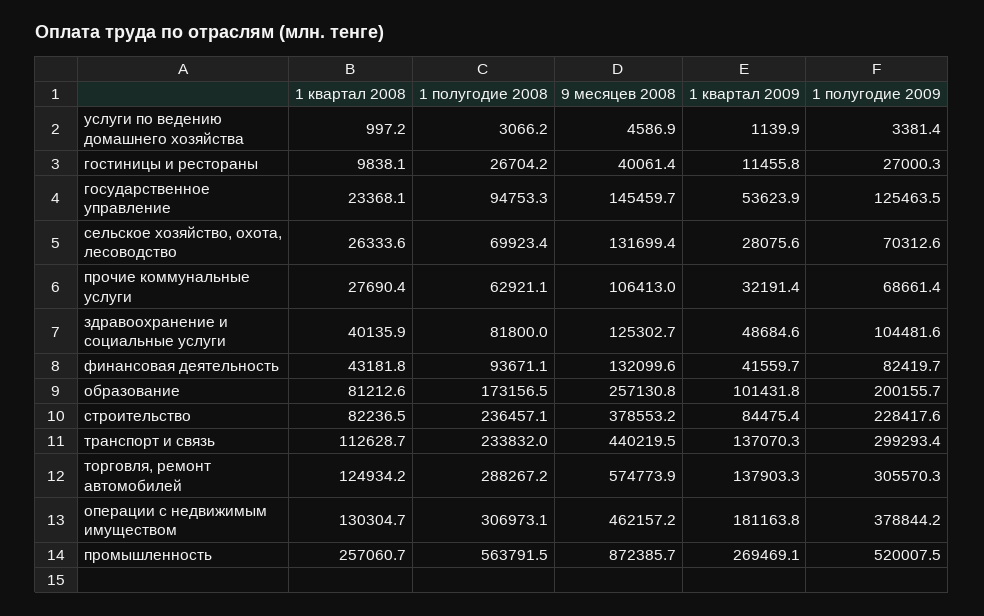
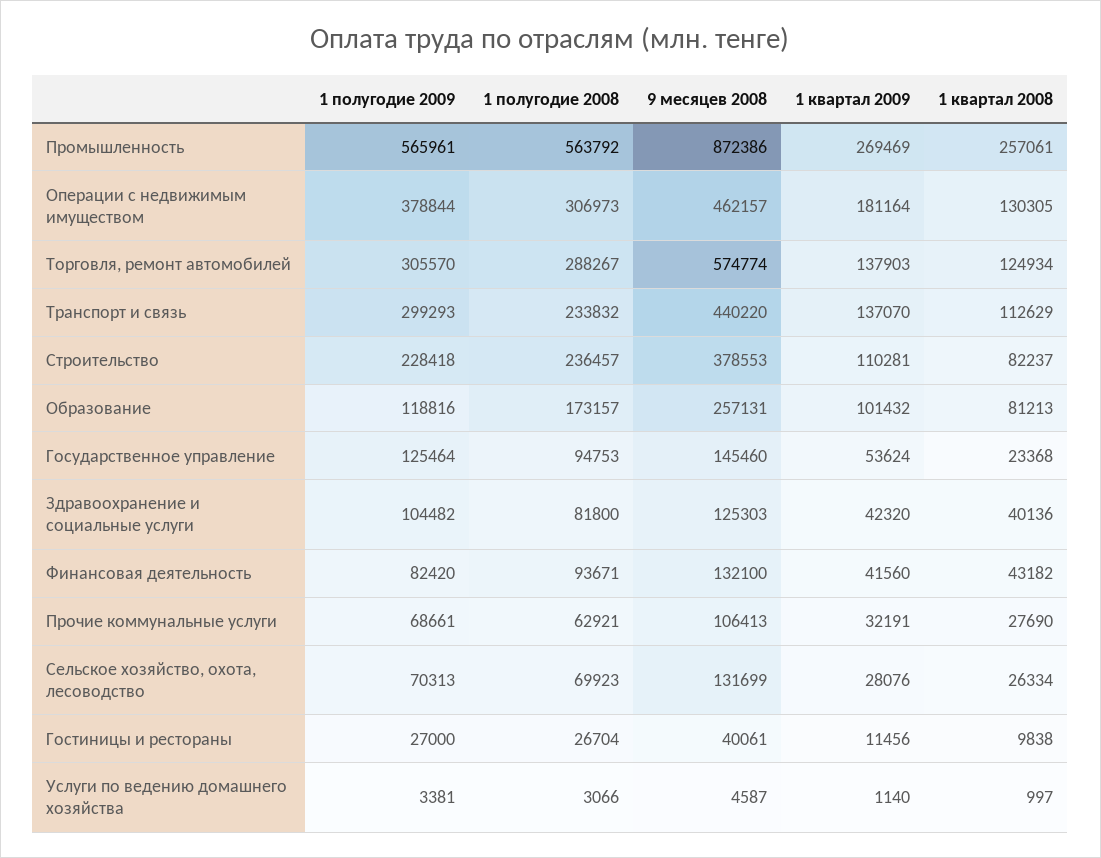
1 квартал 2009, здравоохранение и социальные услуги: 48684.6 -> 42320
1 полугодие 2009, образование: 200155.7 -> 118816
1 квартал 2009, строительство: 84475.4 -> 110281
1 полугодие 2009, промышленность: 520007.5 -> 565961

